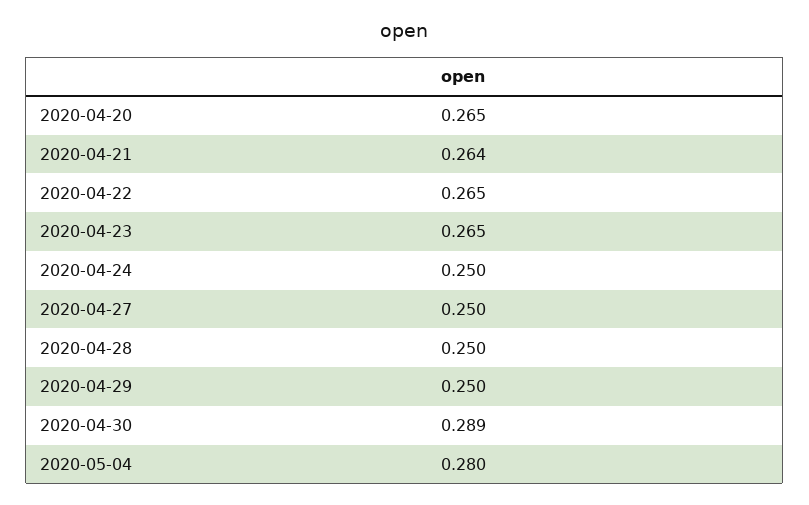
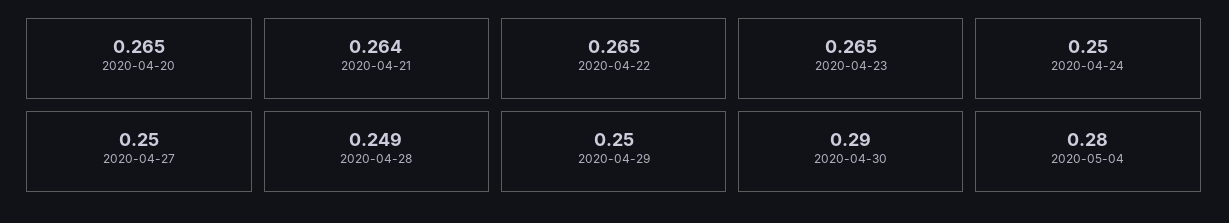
2020-04-28: 0.25 -> 0.249
2020-04-30: 0.289 -> 0.29

